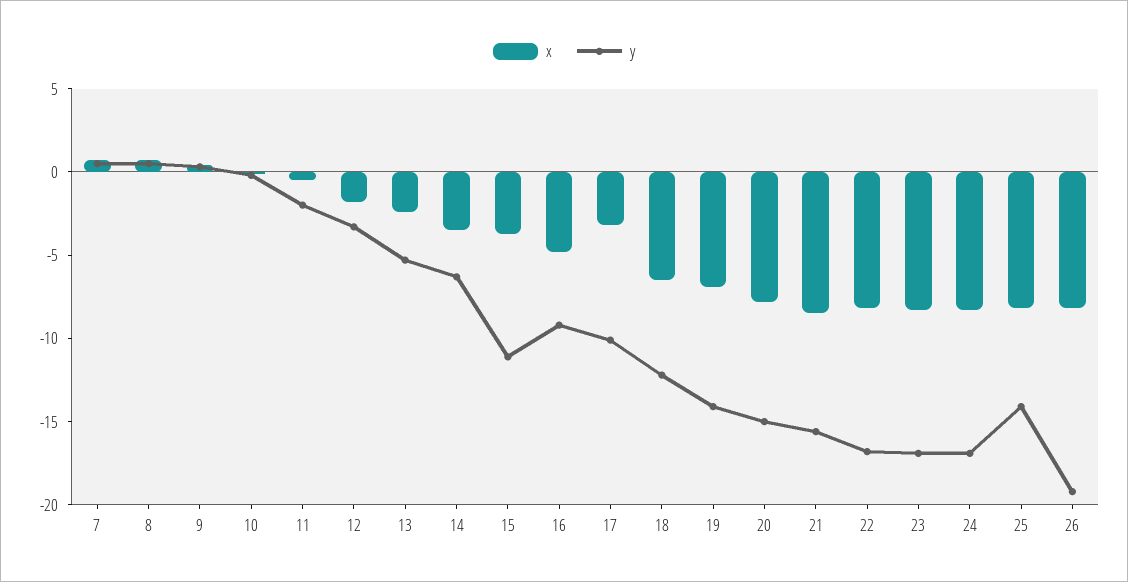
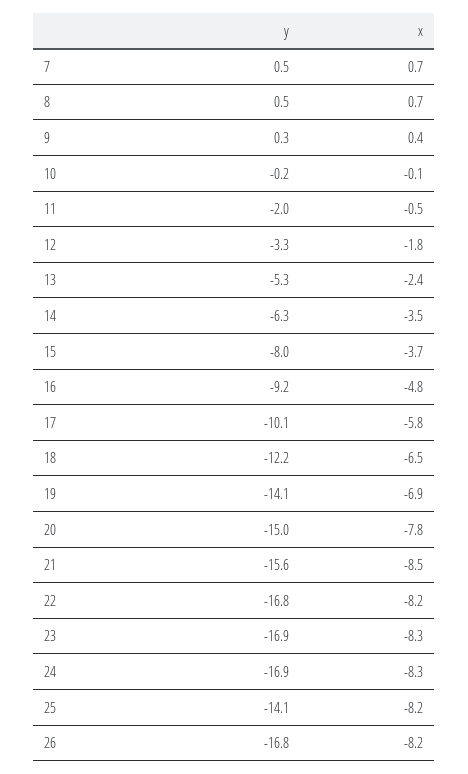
y, 15: -11 -> -8
x, 17: -3 -> -5.8
y, 26: -19 -> -16.8

